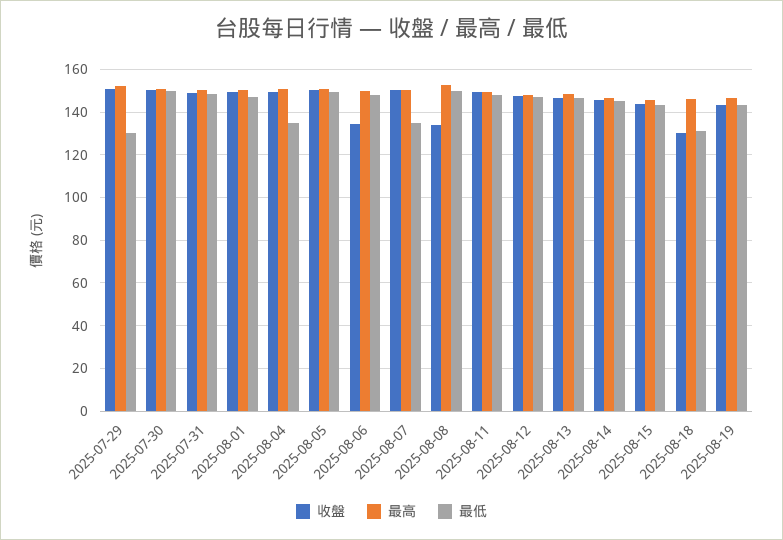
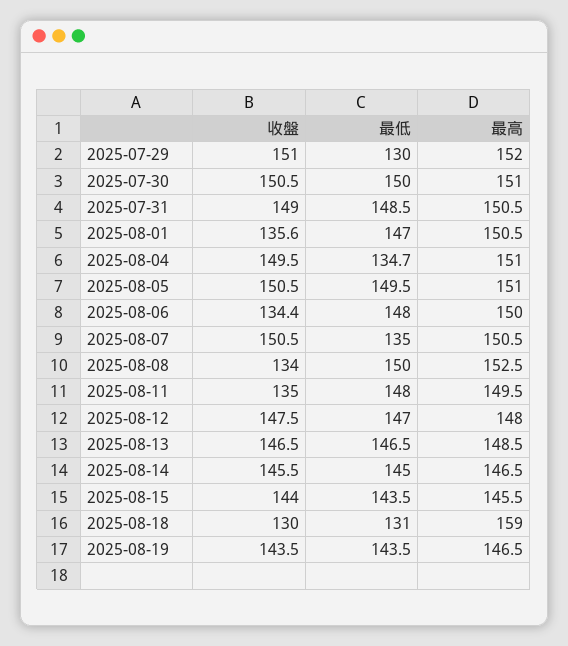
收盤, 2025-08-01: 150 -> 135.6
收盤, 2025-08-11: 150 -> 135
最高, 2025-08-18: 145 -> 159

